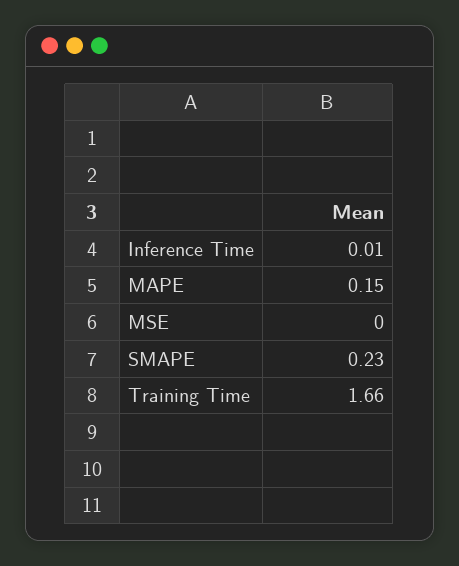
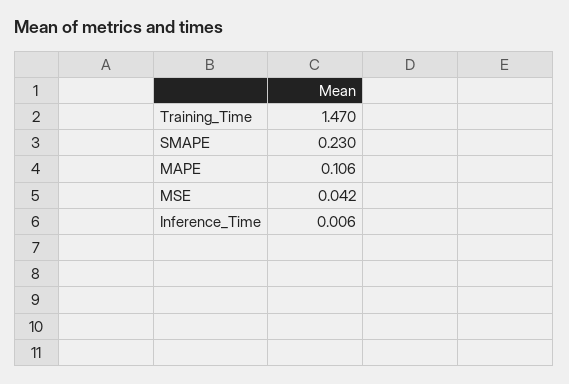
MAPE: 0.15 -> 0.106
MSE: 0 -> 0.042
Training Time: 1.66 -> 1.47

